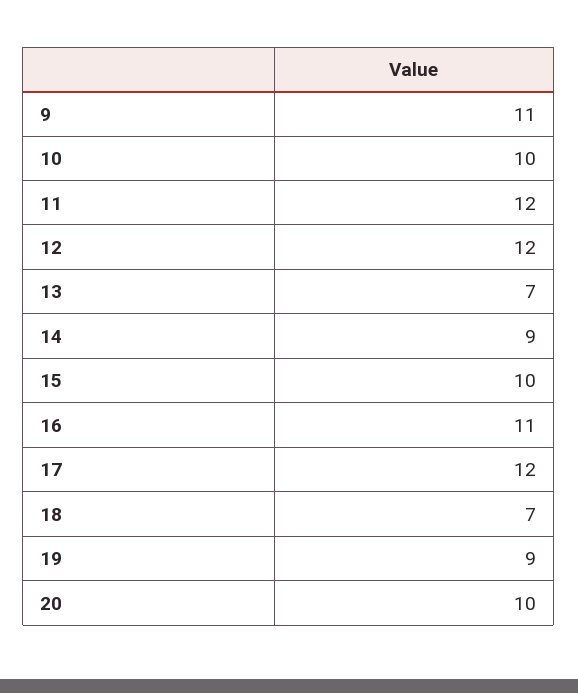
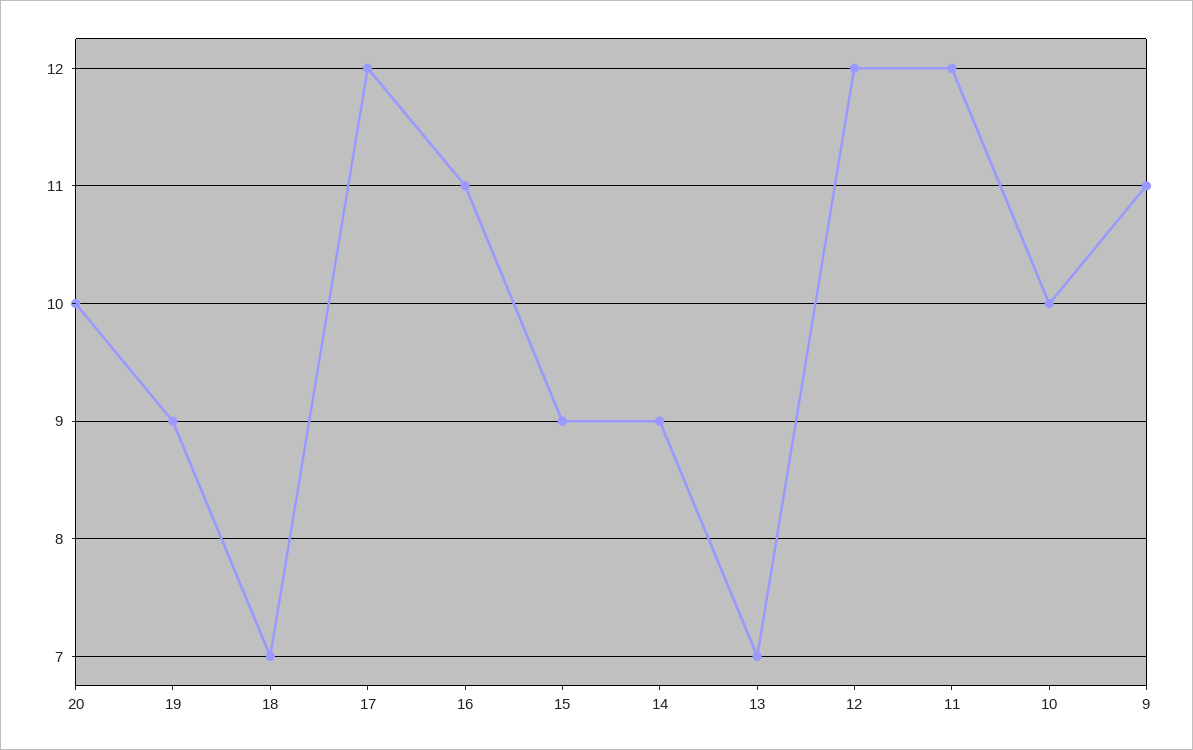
15: 10 -> 9

